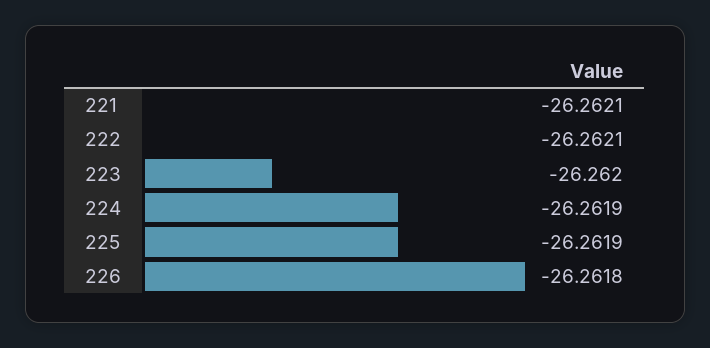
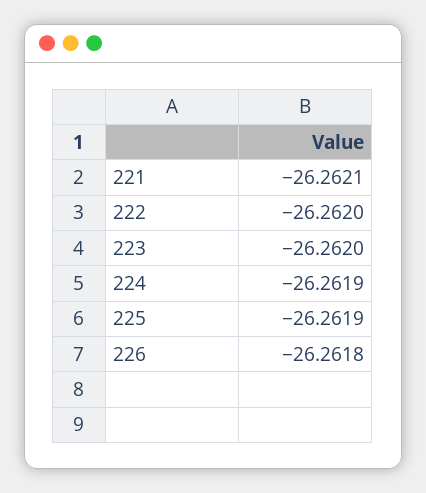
222: -26.2621 -> -26.262

